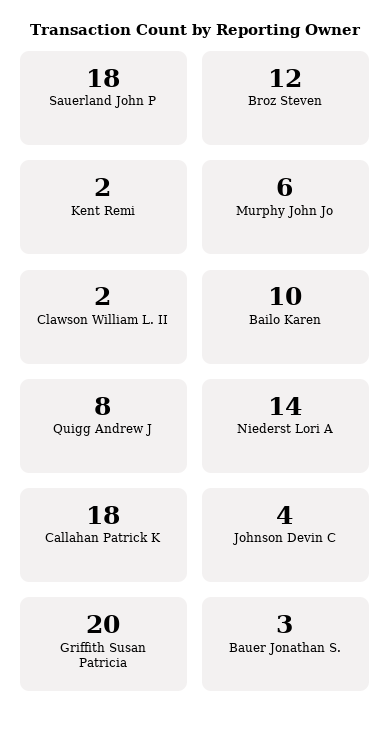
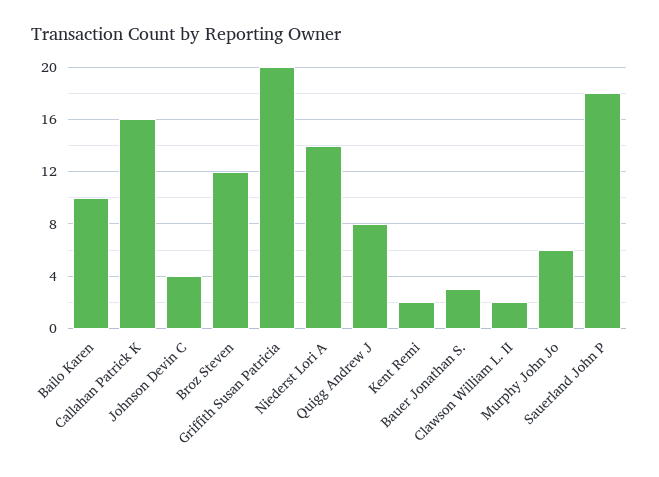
Callahan Patrick K: 18 -> 16

